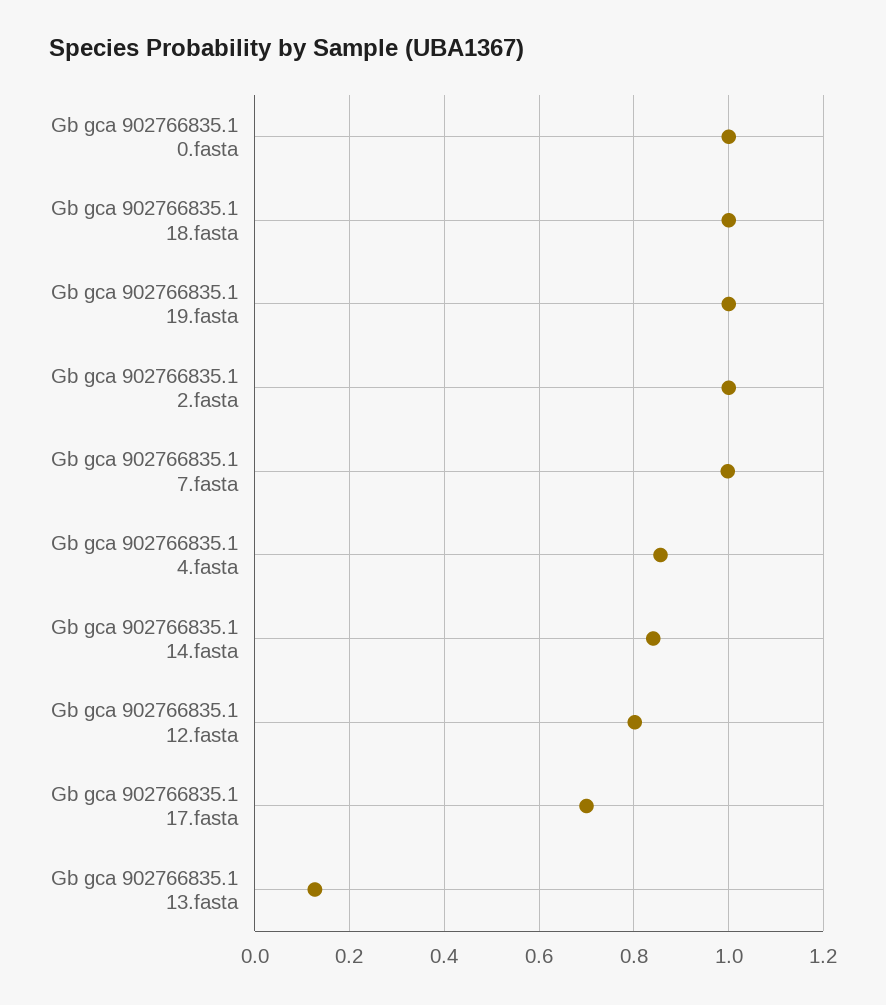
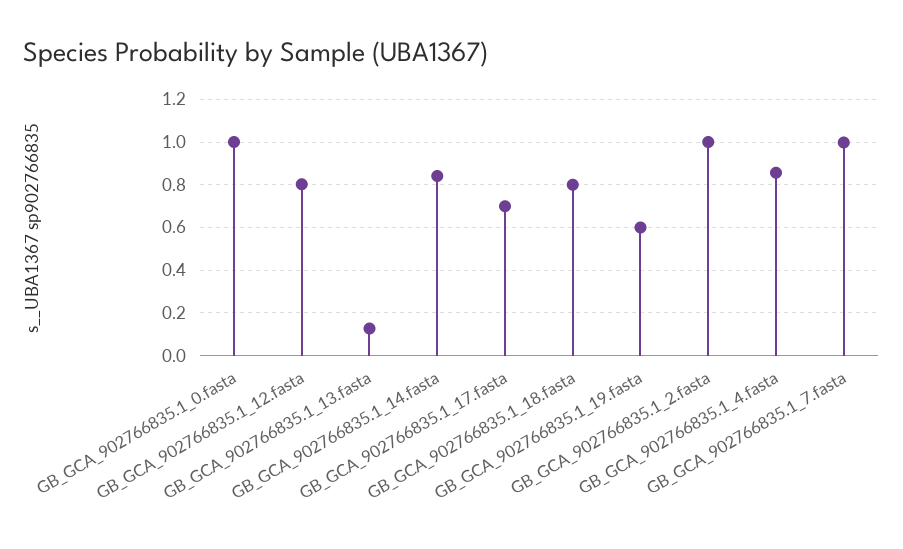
Gb gca 902766835.1 18.fasta: 1 -> 0.8
Gb gca 902766835.1 19.fasta: 1 -> 0.6

